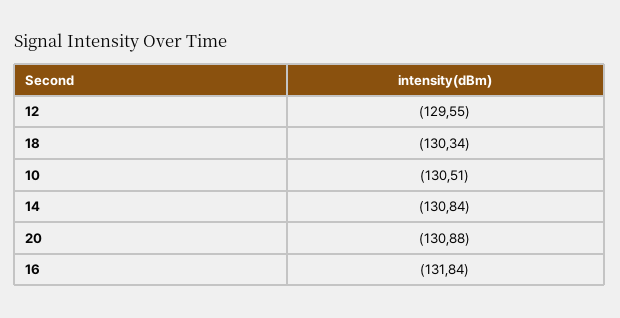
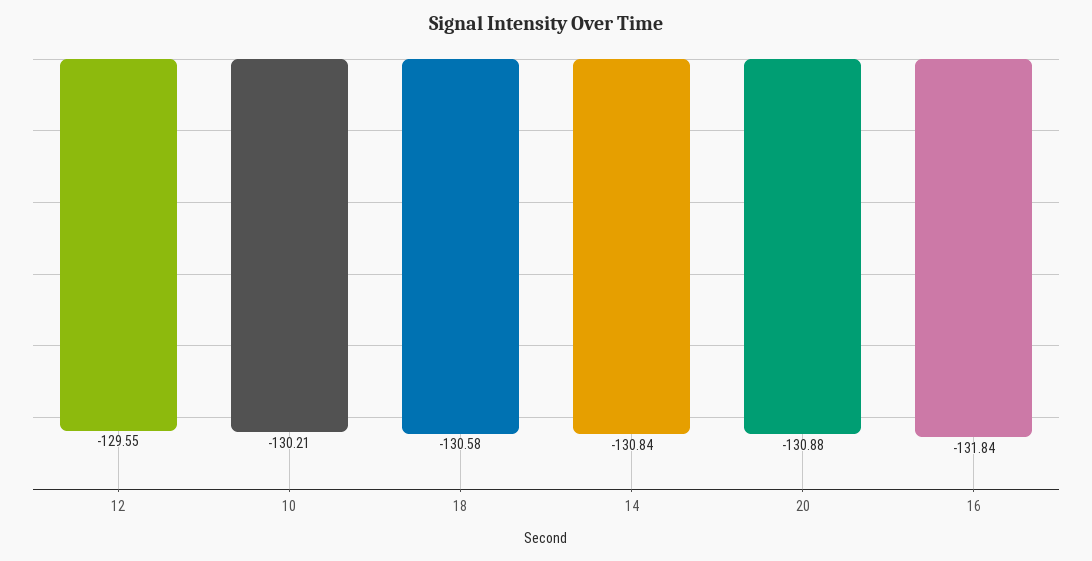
18: -130.34 -> -130.58
10: -130.51 -> -130.21

